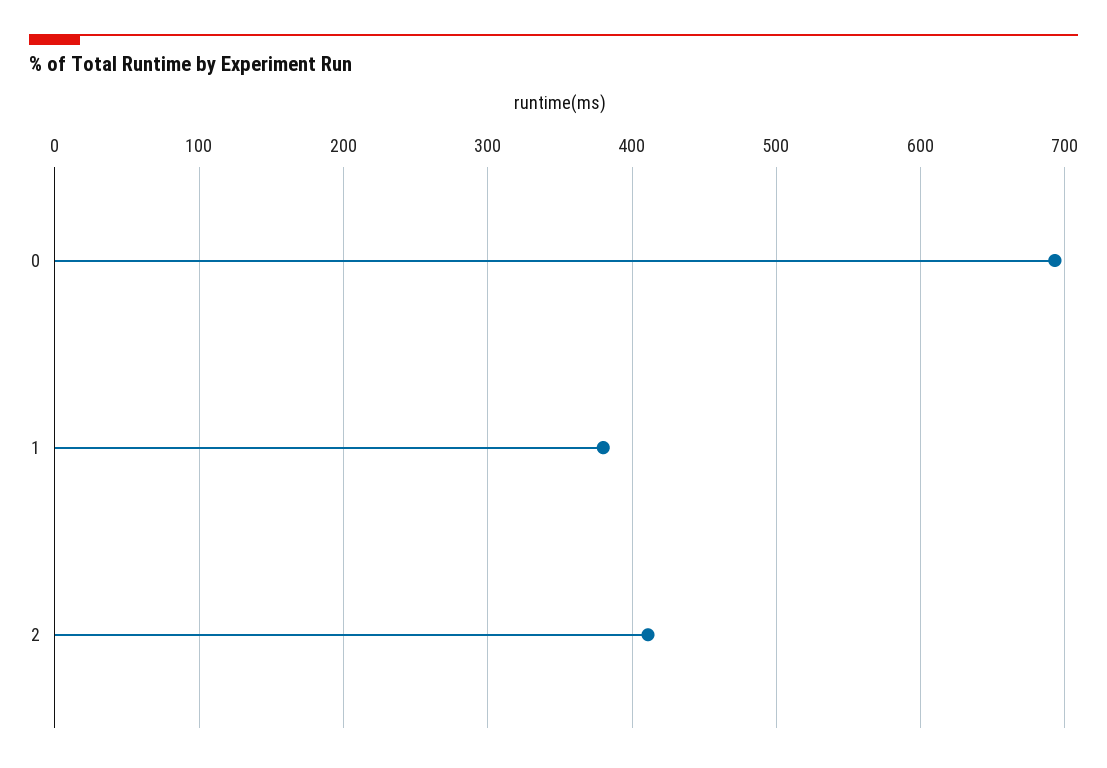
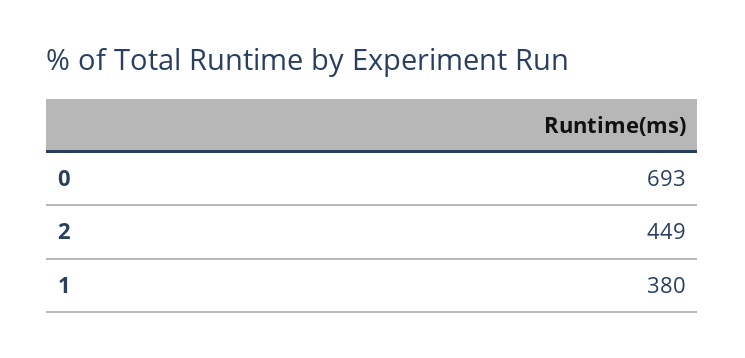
2: 410 -> 449

